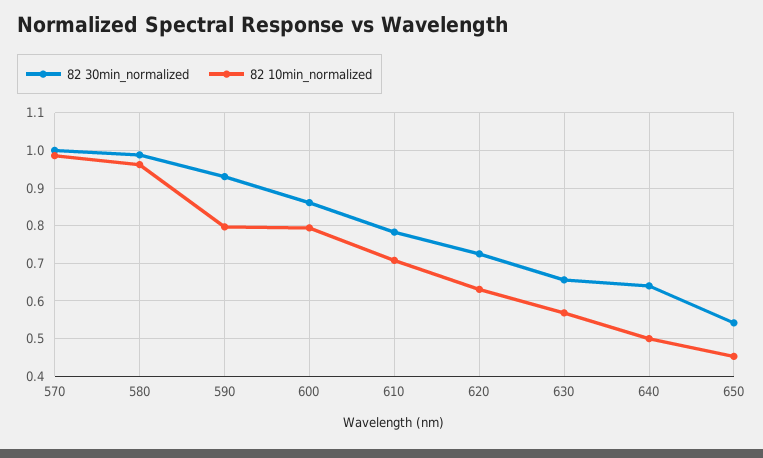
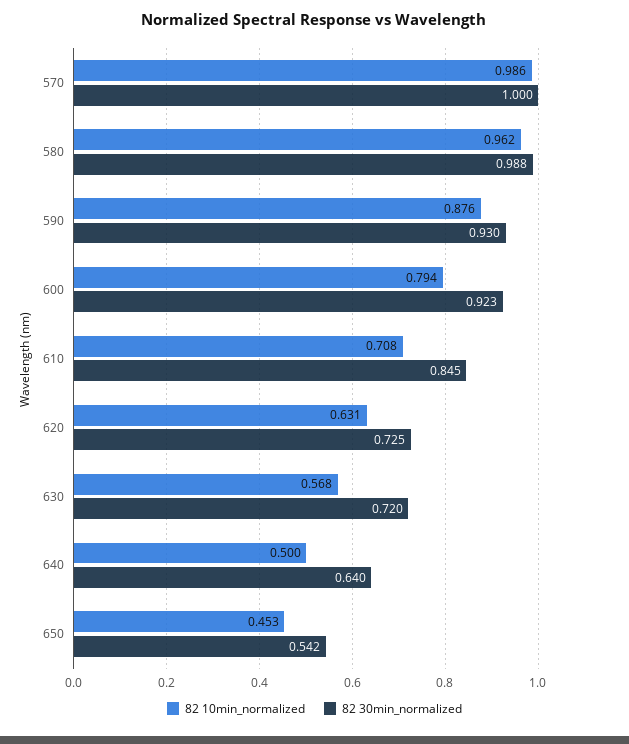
82 10min_normalized, 590: 0.8 -> 0.876
82 30min_normalized, 600: 0.86 -> 0.923
82 30min_normalized, 610: 0.78 -> 0.845
82 30min_normalized, 630: 0.66 -> 0.72

